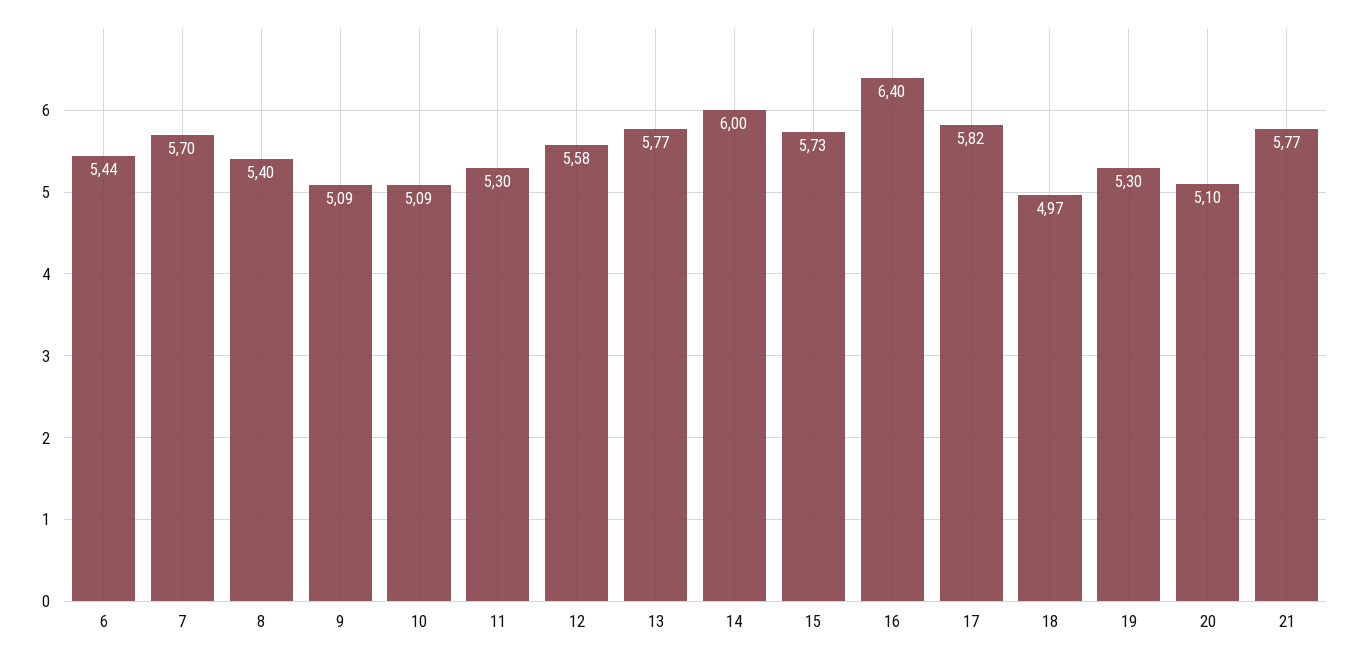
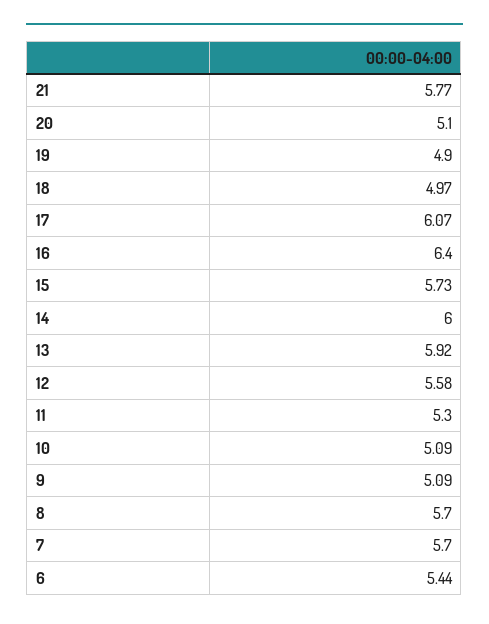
8: 5.4 -> 5.7
13: 5.77 -> 5.92
17: 5.82 -> 6.07
19: 5.3 -> 4.9

